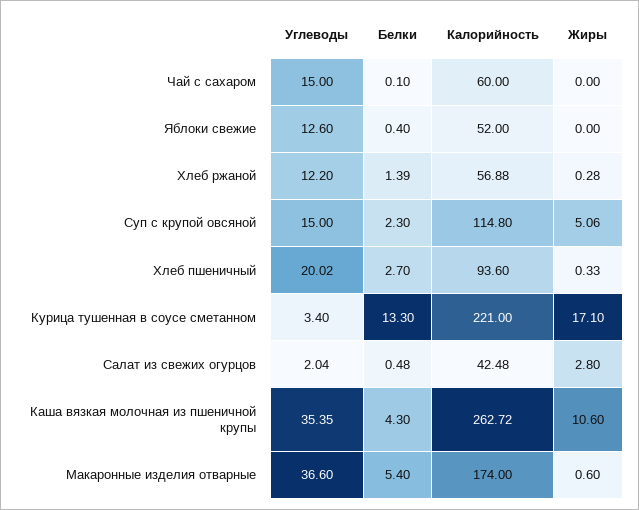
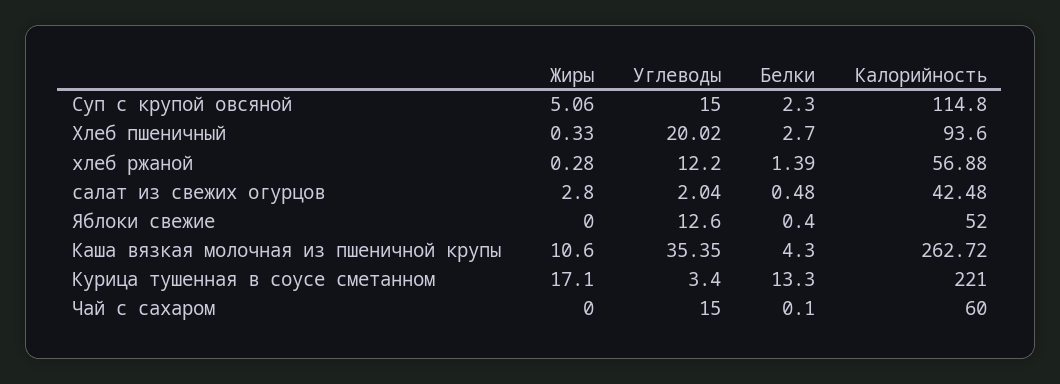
Углеводы, Макаронные изделия отварные: 36.6 -> none
Белки, Макаронные изделия отварные: 5.4 -> none
Калорийность, Макаронные изделия отварные: 174 -> none
Жиры, Макаронные изделия отварные: 0.6 -> none

